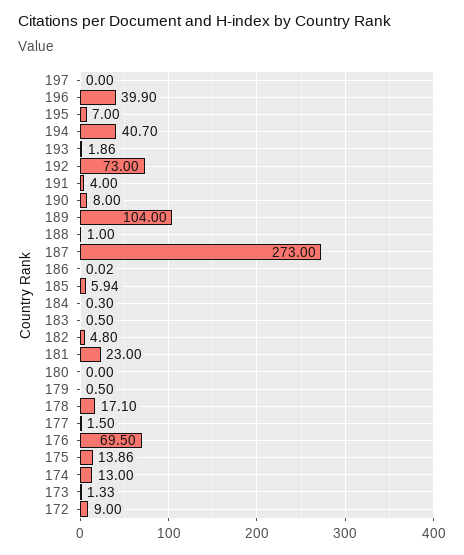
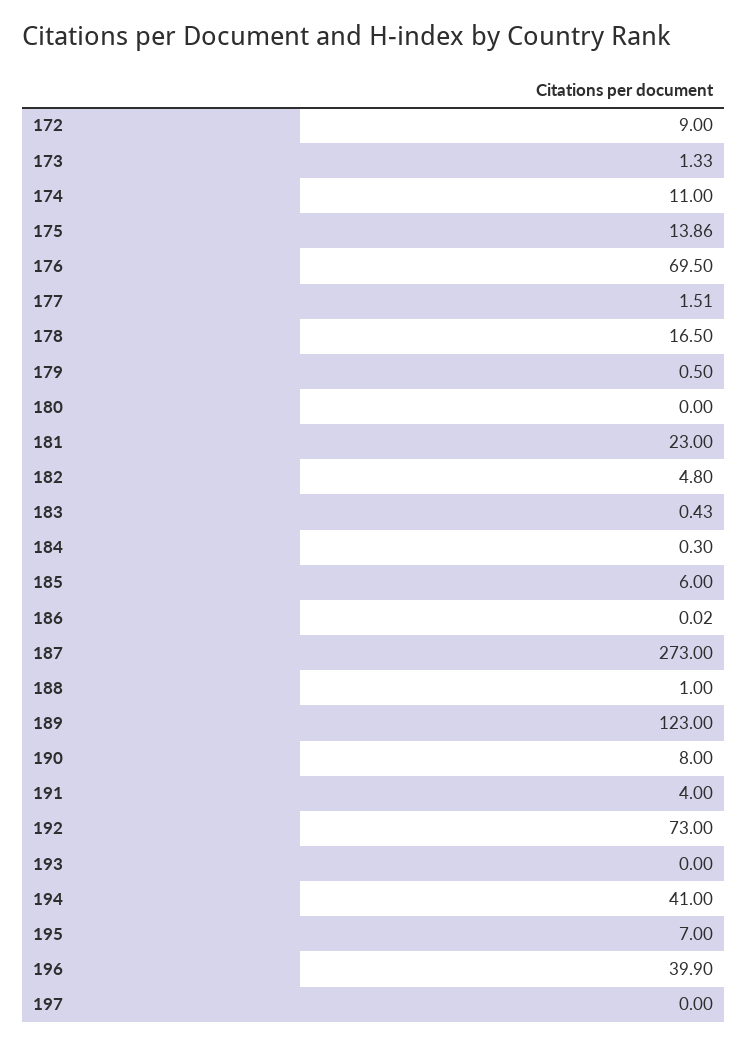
194: 40.7 -> 41
193: 1.86 -> 0
189: 104 -> 123
185: 5.94 -> 6
183: 0.5 -> 0.43
178: 17.1 -> 16.5
177: 1.5 -> 1.51
174: 13 -> 11

